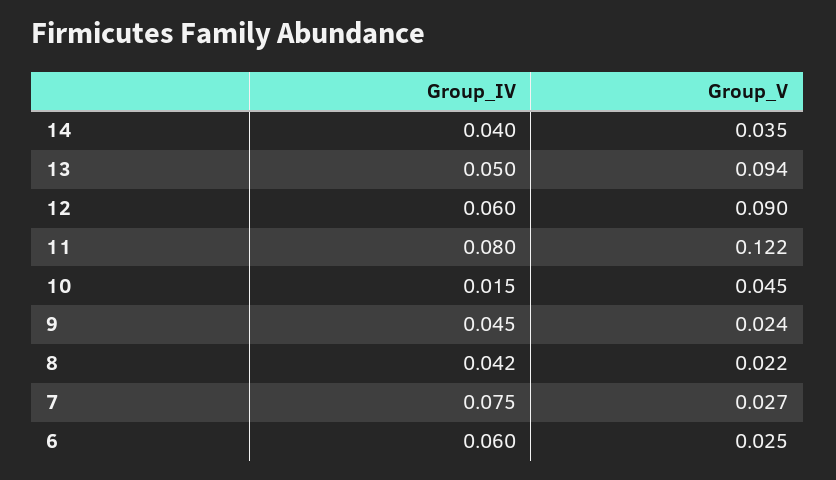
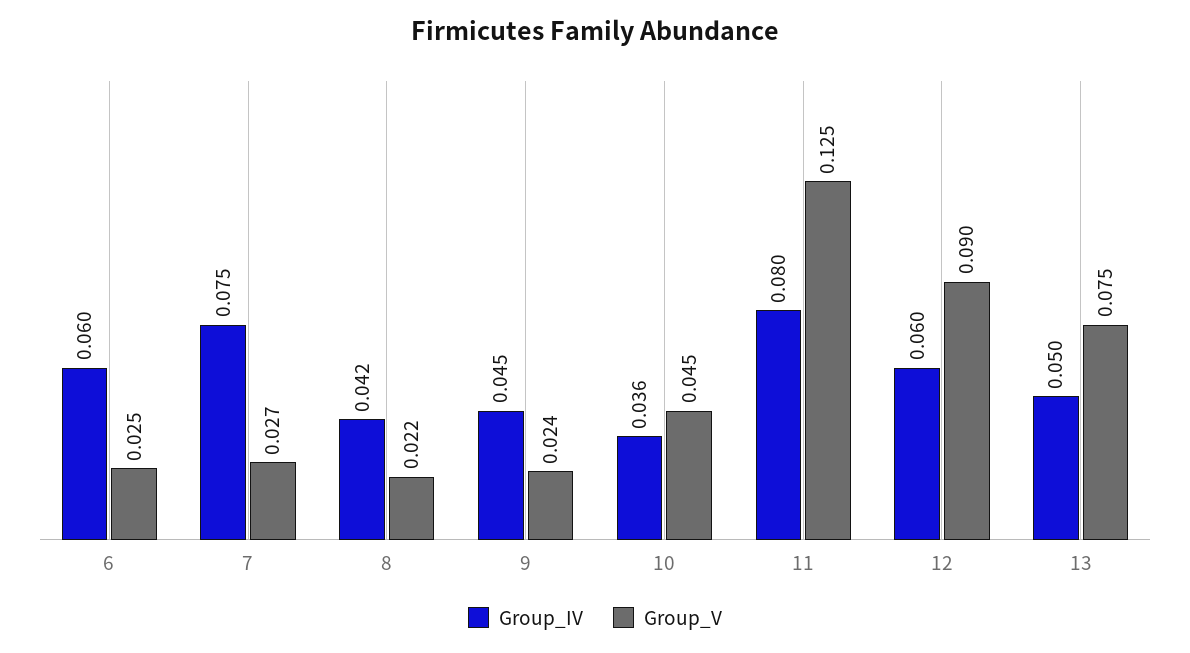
Group_IV, 14: 0.04 -> none
Group_V, 14: 0.035 -> none
Group_V, 13: 0.094 -> 0.075
Group_V, 11: 0.122 -> 0.125
Group_IV, 10: 0.015 -> 0.036

